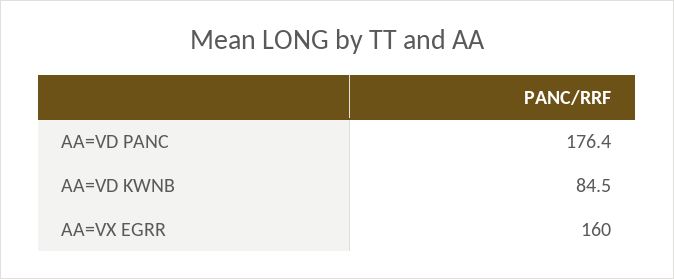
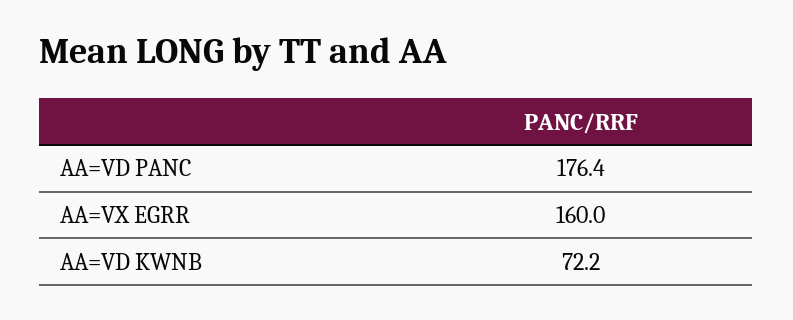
AA=VD KWNB: 84.5 -> 72.2

